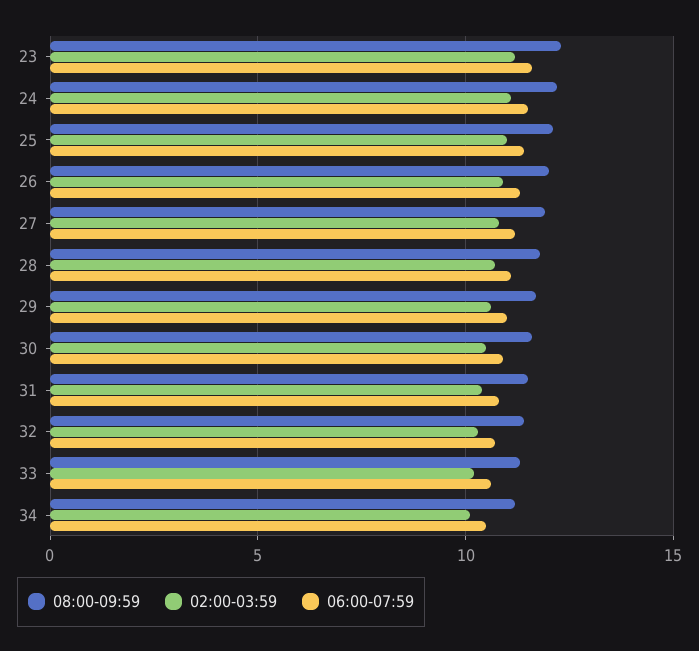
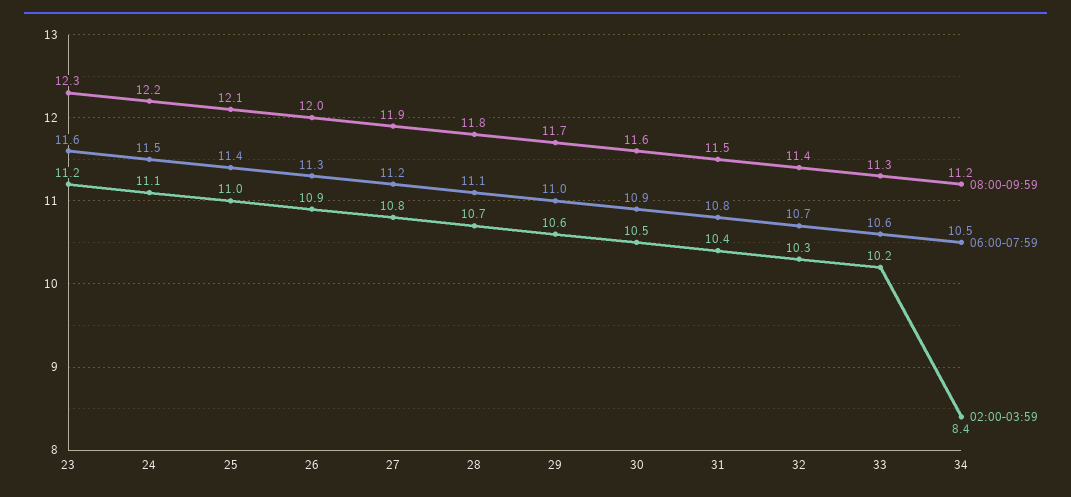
02:00-03:59, 34: 10 -> 8.4

